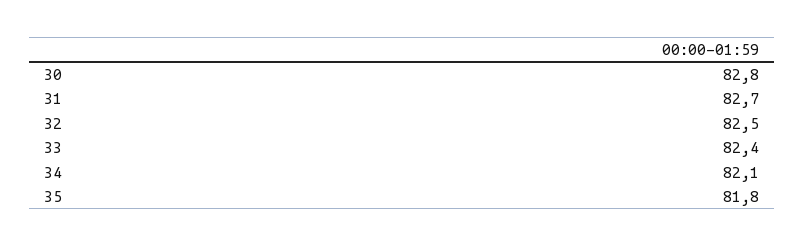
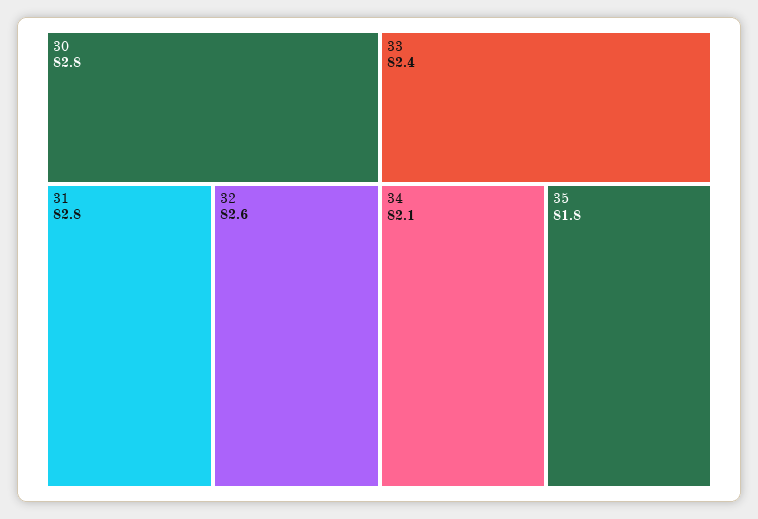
31: 82.7 -> 82.8
32: 82.5 -> 82.6

